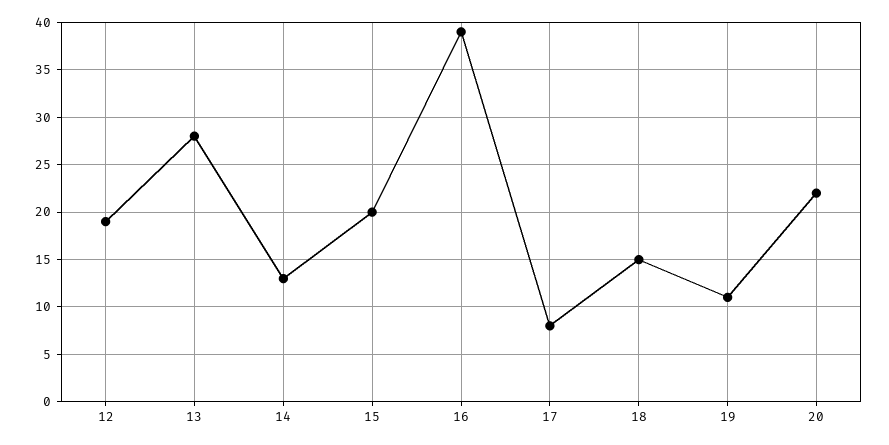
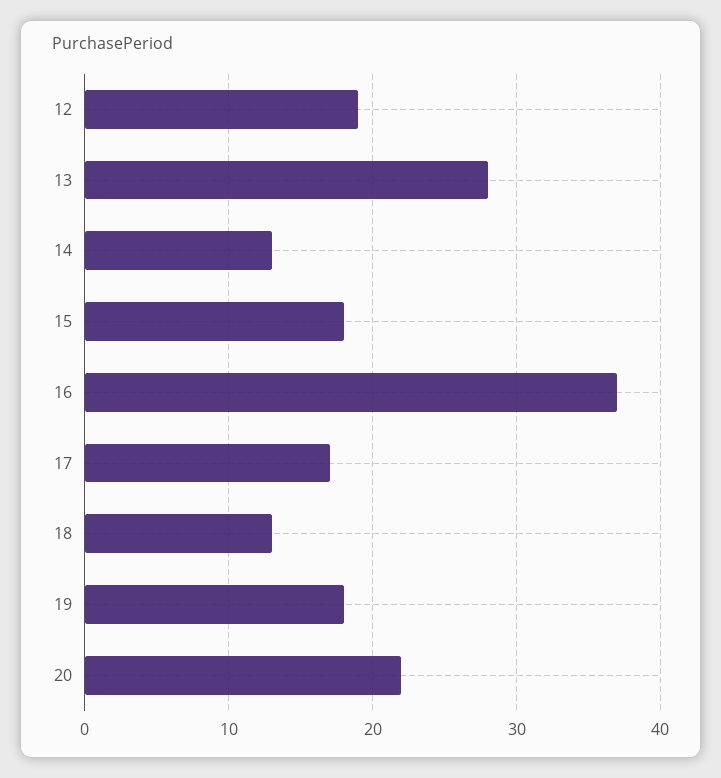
15: 20 -> 18
16: 39 -> 37
17: 8 -> 17
18: 15 -> 13
19: 11 -> 18

